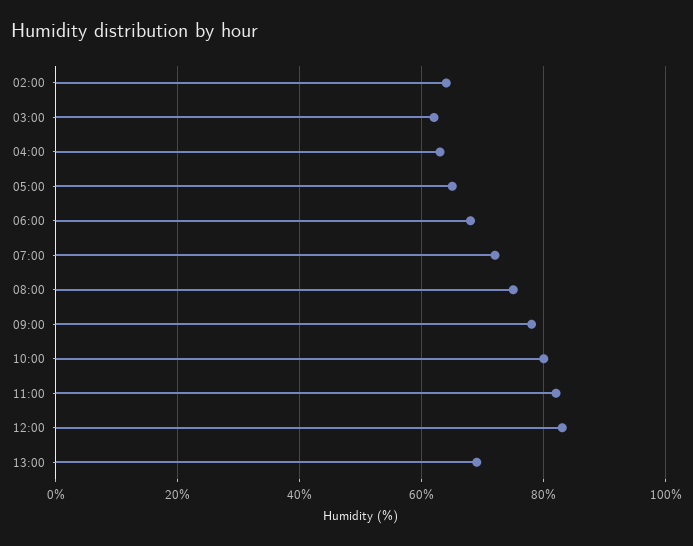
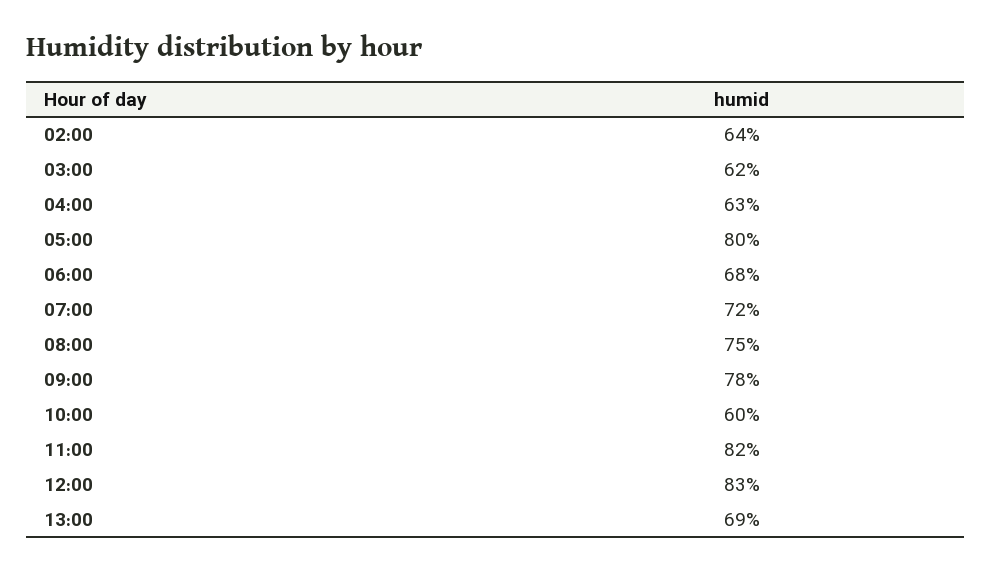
05:00: 65 -> 80
10:00: 80 -> 60

